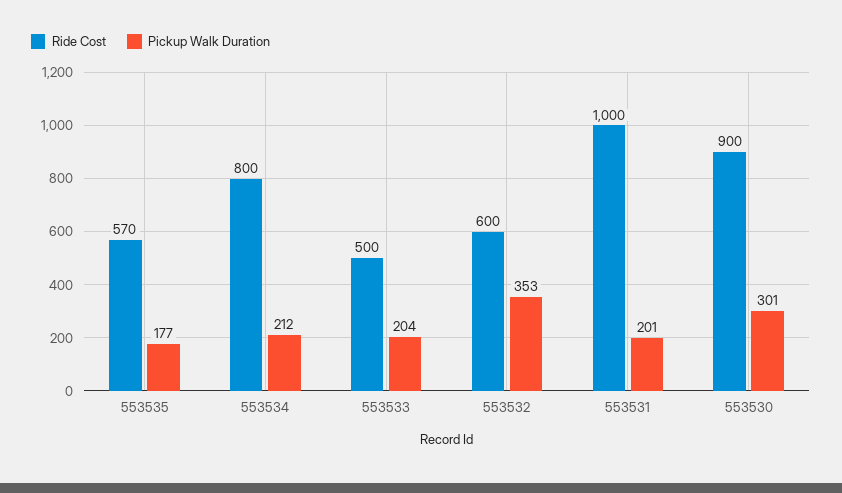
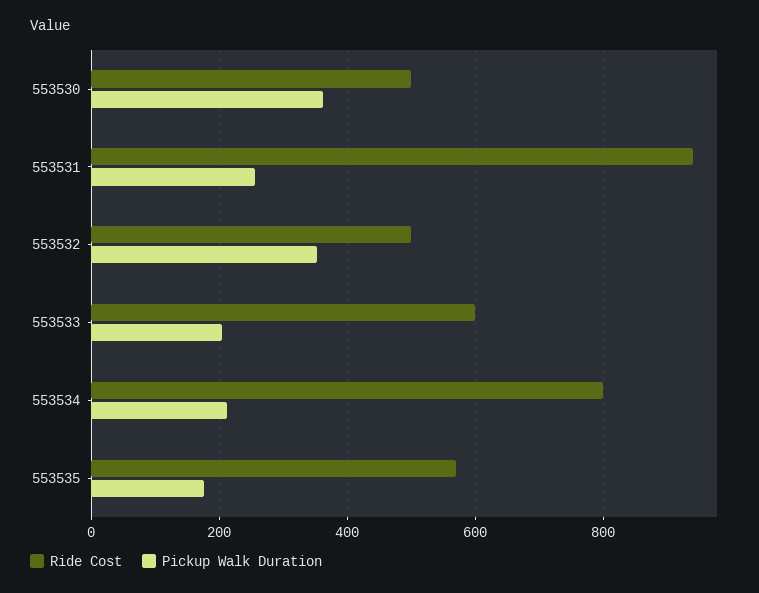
Ride Cost, 553533: 500 -> 600
Ride Cost, 553532: 600 -> 500
Ride Cost, 553531: 1000 -> 940
Pickup Walk Duration, 553531: 201 -> 260
Ride Cost, 553530: 900 -> 500
Pickup Walk Duration, 553530: 301 -> 360

